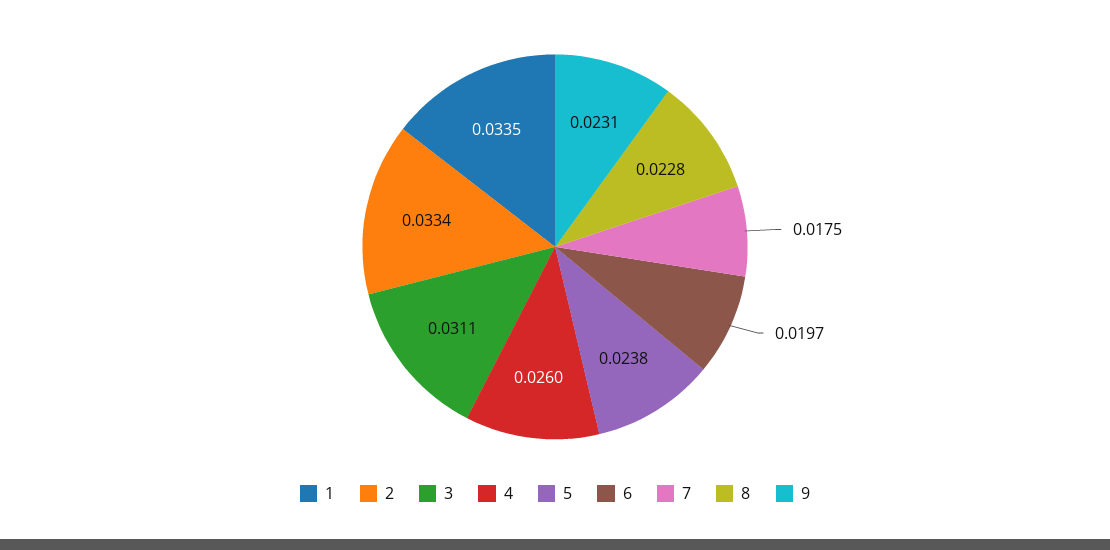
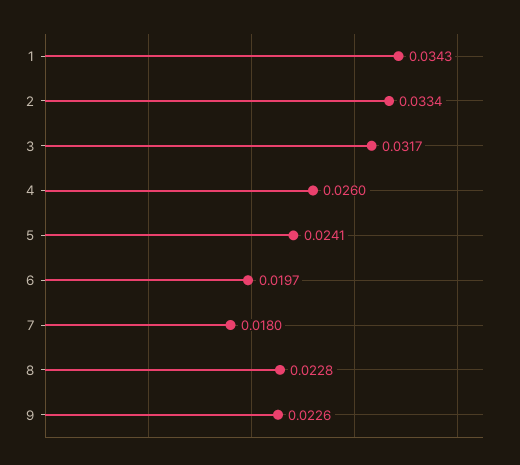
1: 0.0335 -> 0.0343
3: 0.0311 -> 0.0317
5: 0.0238 -> 0.0241
7: 0.0175 -> 0.018
9: 0.0231 -> 0.0226

